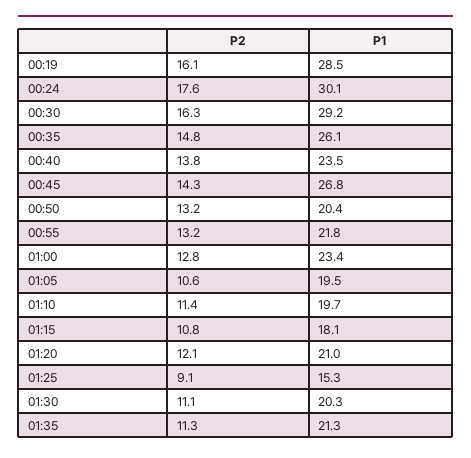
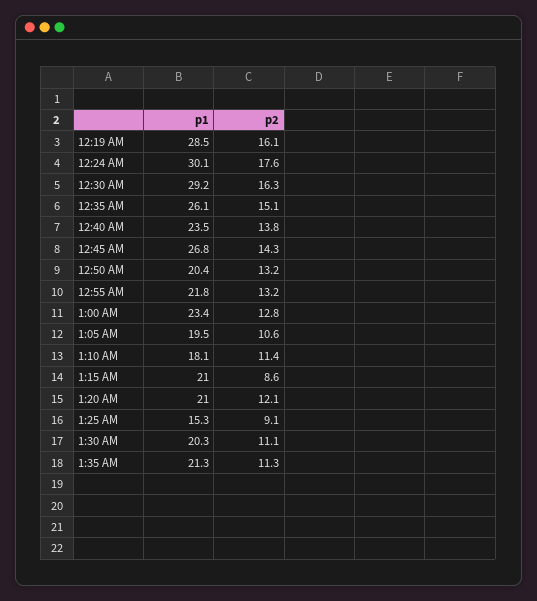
P2, 00:35: 14.8 -> 15.1
P1, 01:10: 19.7 -> 18.1
P2, 01:15: 10.8 -> 8.6
P1, 01:15: 18.1 -> 21

